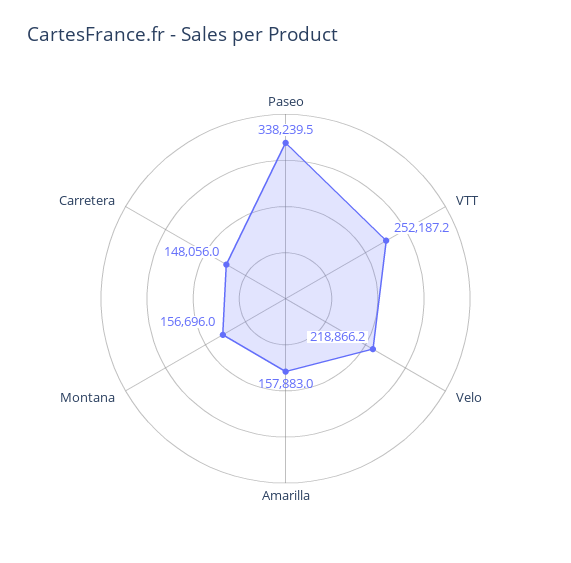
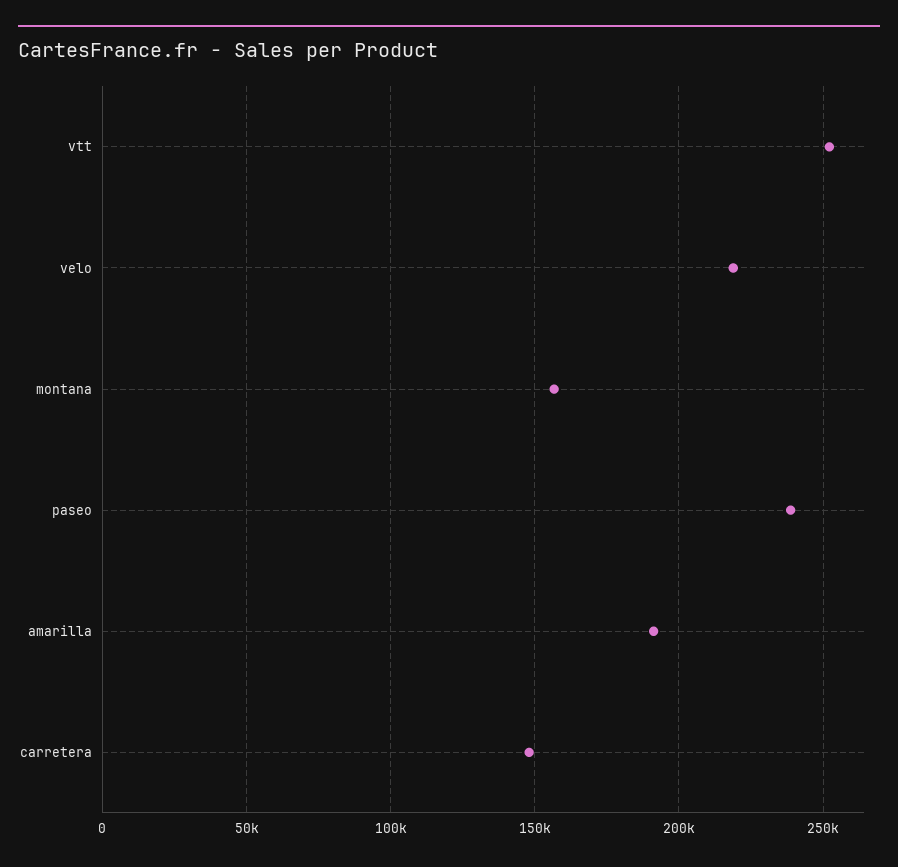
Paseo: 338239.5 -> 240000
Amarilla: 157883 -> 190000

